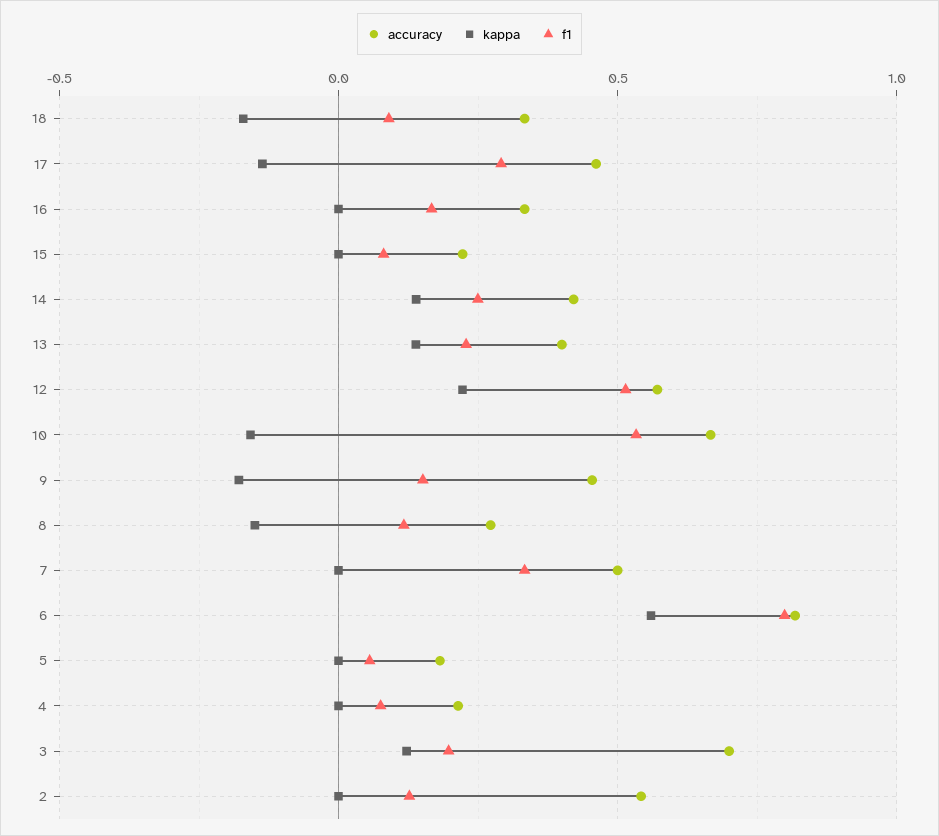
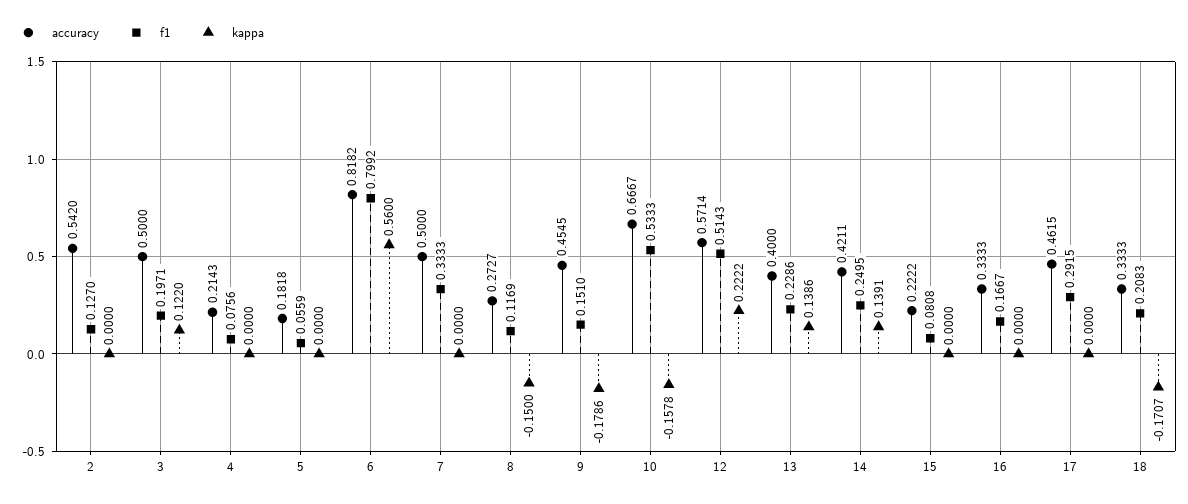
f1, 18: 0.1 -> 0.2083
kappa, 17: -0.15 -> 0
accuracy, 3: 0.7 -> 0.5

